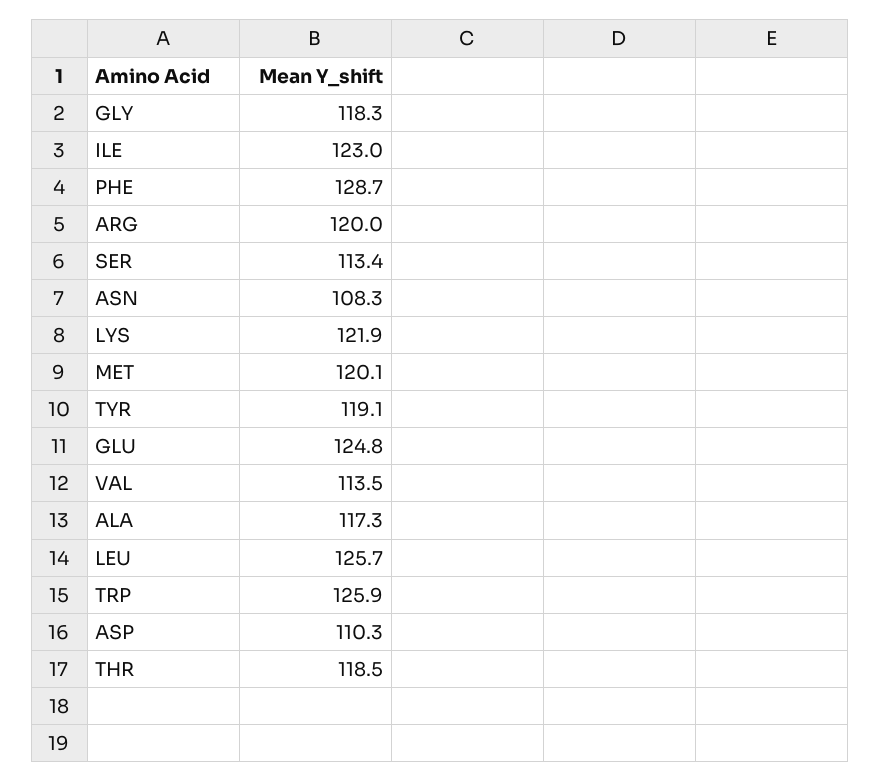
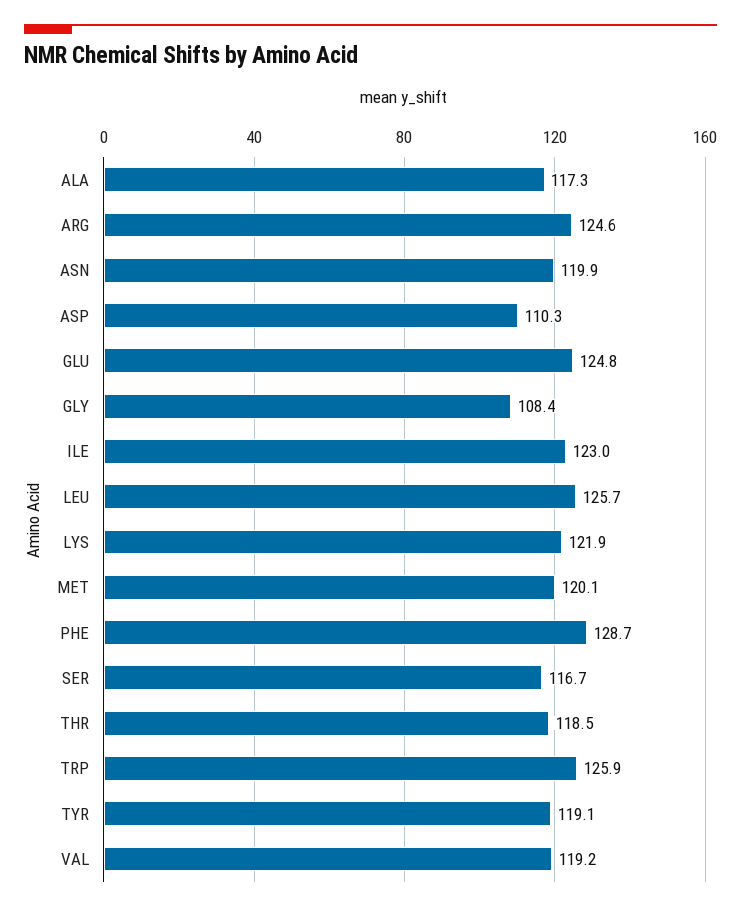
GLY: 118.3 -> 108.4
ARG: 120 -> 124.6
SER: 113.4 -> 116.7
ASN: 108.3 -> 119.9
VAL: 113.5 -> 119.2

